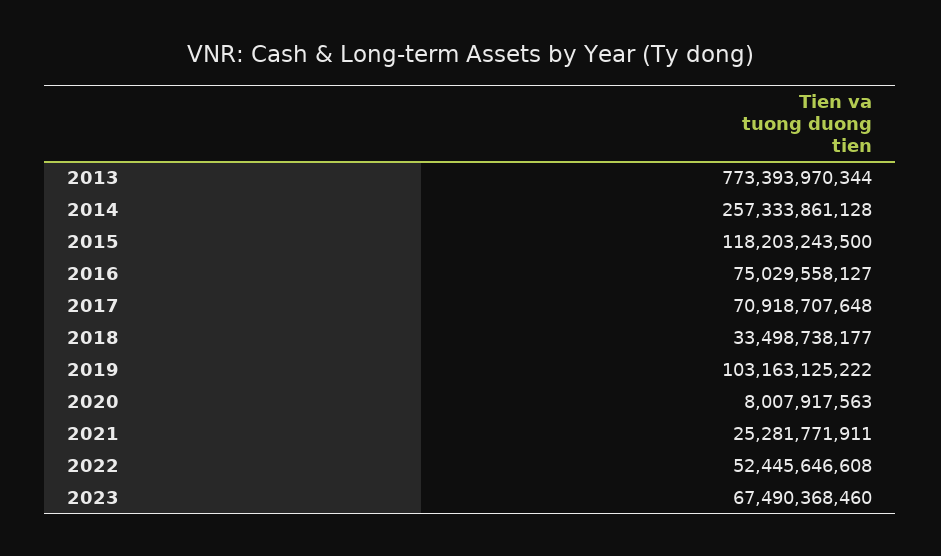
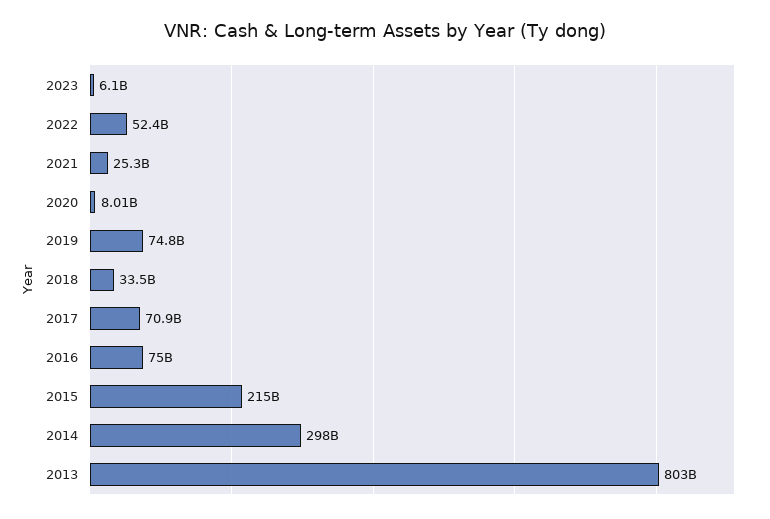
2013: 773393970344 -> 803000000000
2014: 257333861128 -> 298000000000
2015: 118203243500 -> 215000000000
2019: 103163125222 -> 74800000000
2023: 67490368460 -> 6100000000

